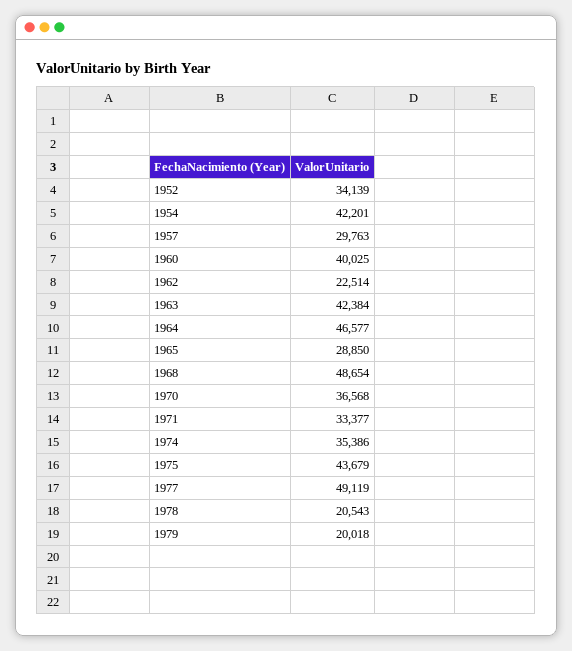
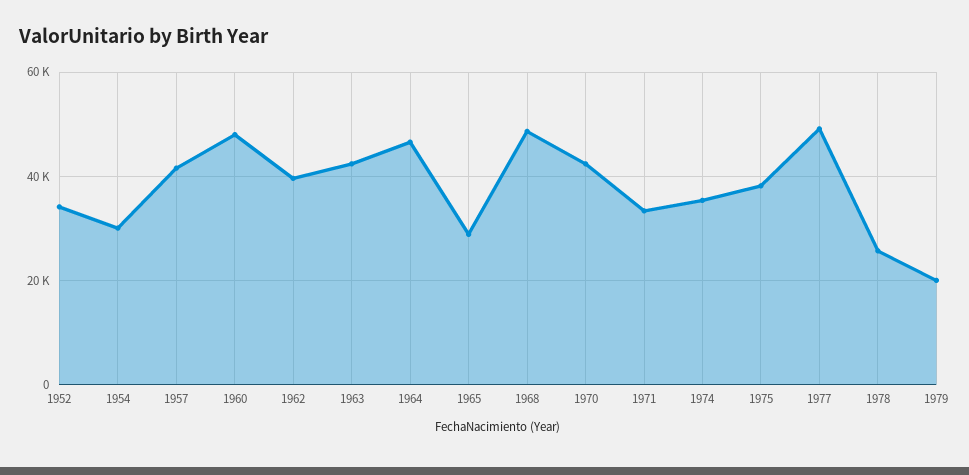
1954: 42201 -> 30000
1957: 29763 -> 42000
1960: 40025 -> 48000
1962: 22514 -> 40000
1970: 36568 -> 42000
1975: 43679 -> 38000
1978: 20543 -> 26000

